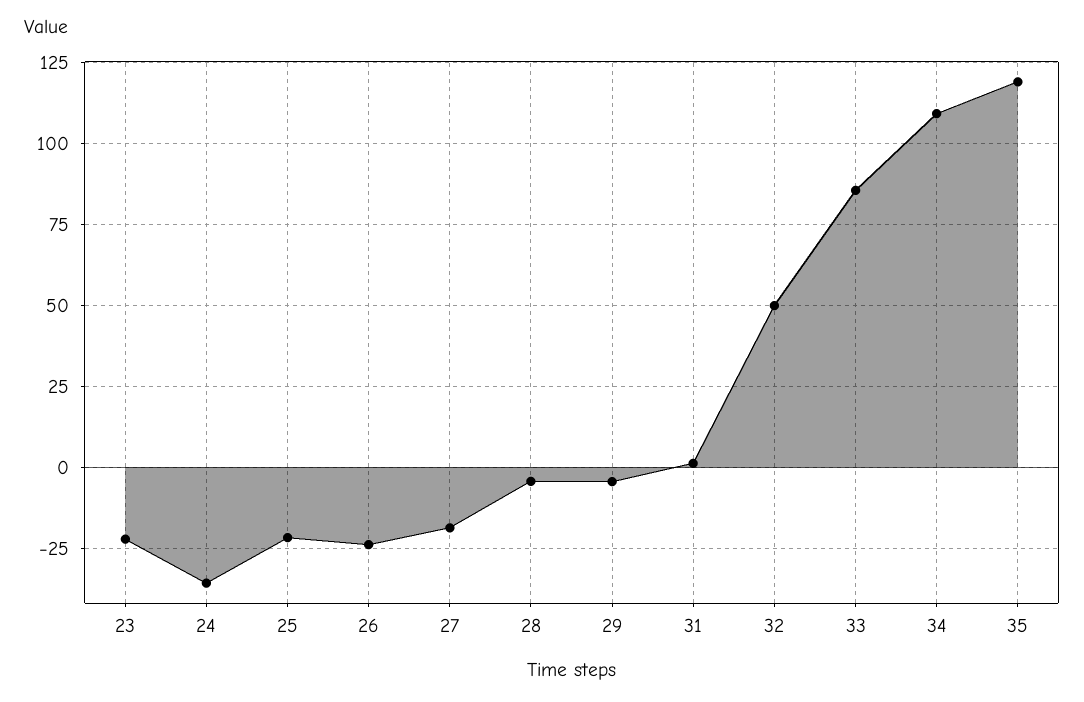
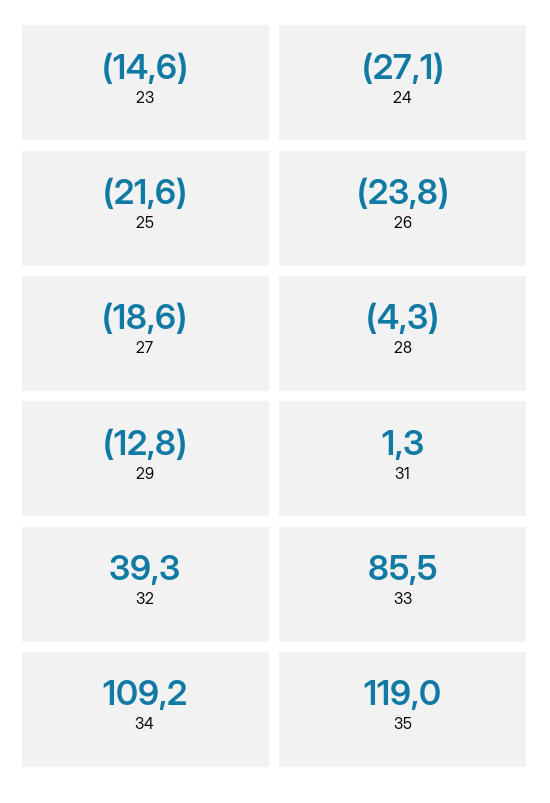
23: -22.5 -> -14.6
24: -35 -> -27.1
29: -5 -> -12.8
32: 50 -> 39.3

